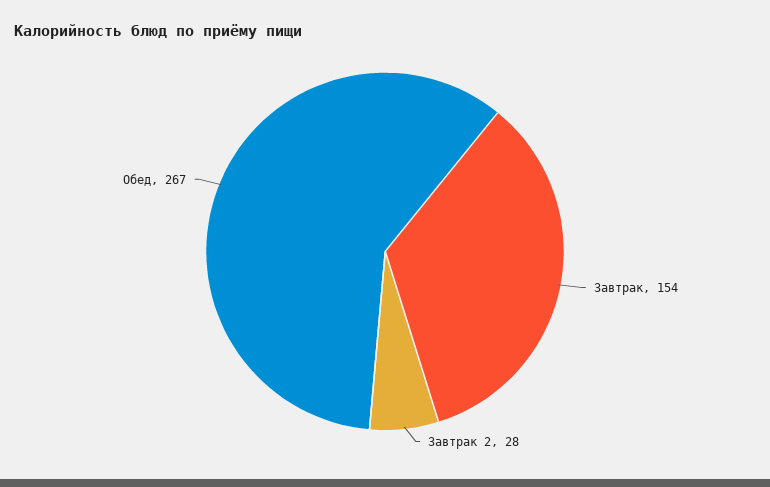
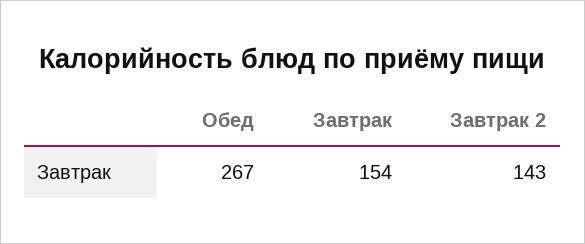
Завтрак 2: 28 -> 143

